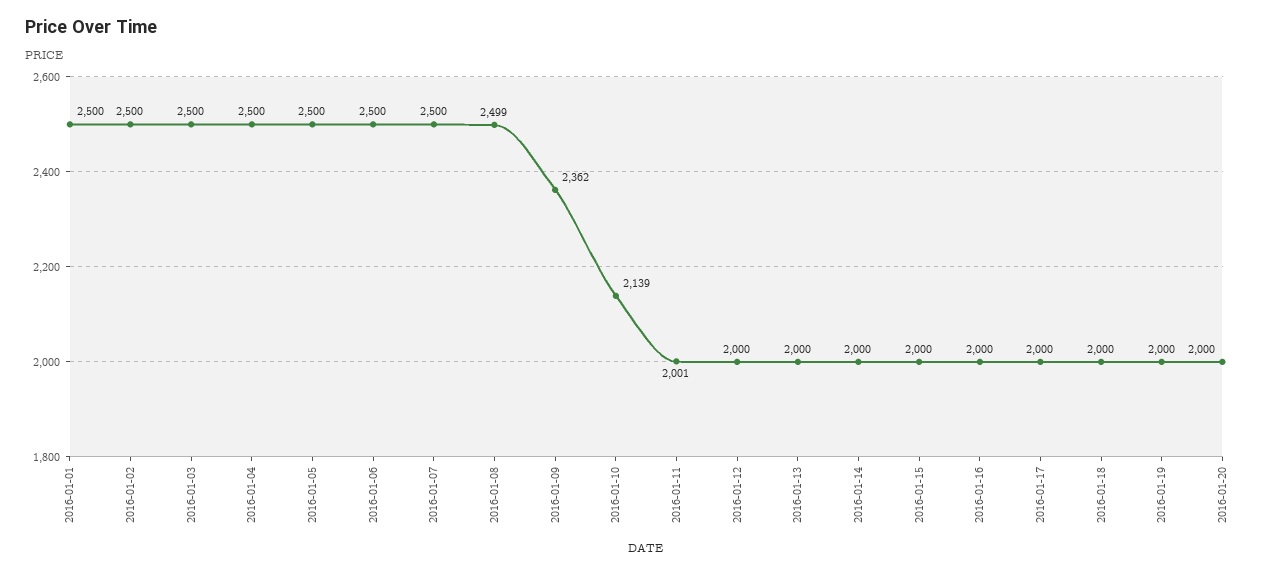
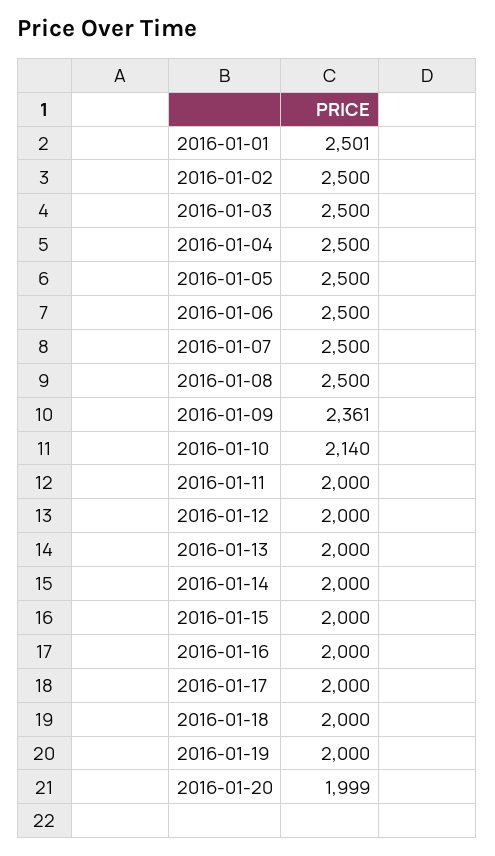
2016-01-01: 2500 -> 2501
2016-01-08: 2499 -> 2500
2016-01-09: 2362 -> 2361
2016-01-10: 2139 -> 2140
2016-01-11: 2001 -> 2000
2016-01-20: 2000 -> 1999

